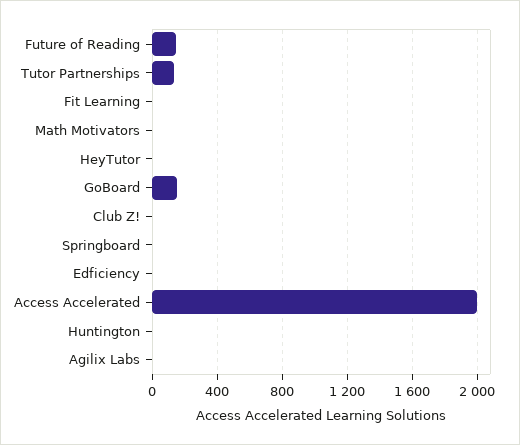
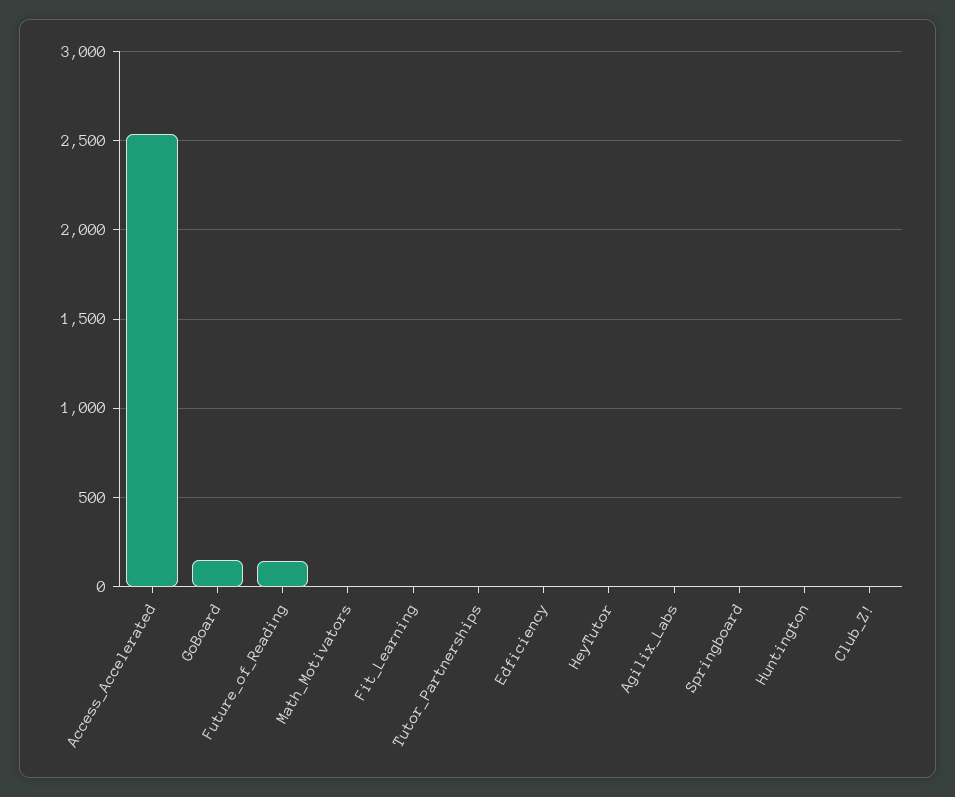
Tutor Partnerships: 150 -> 0
Access Accelerated: 2000 -> 2550

